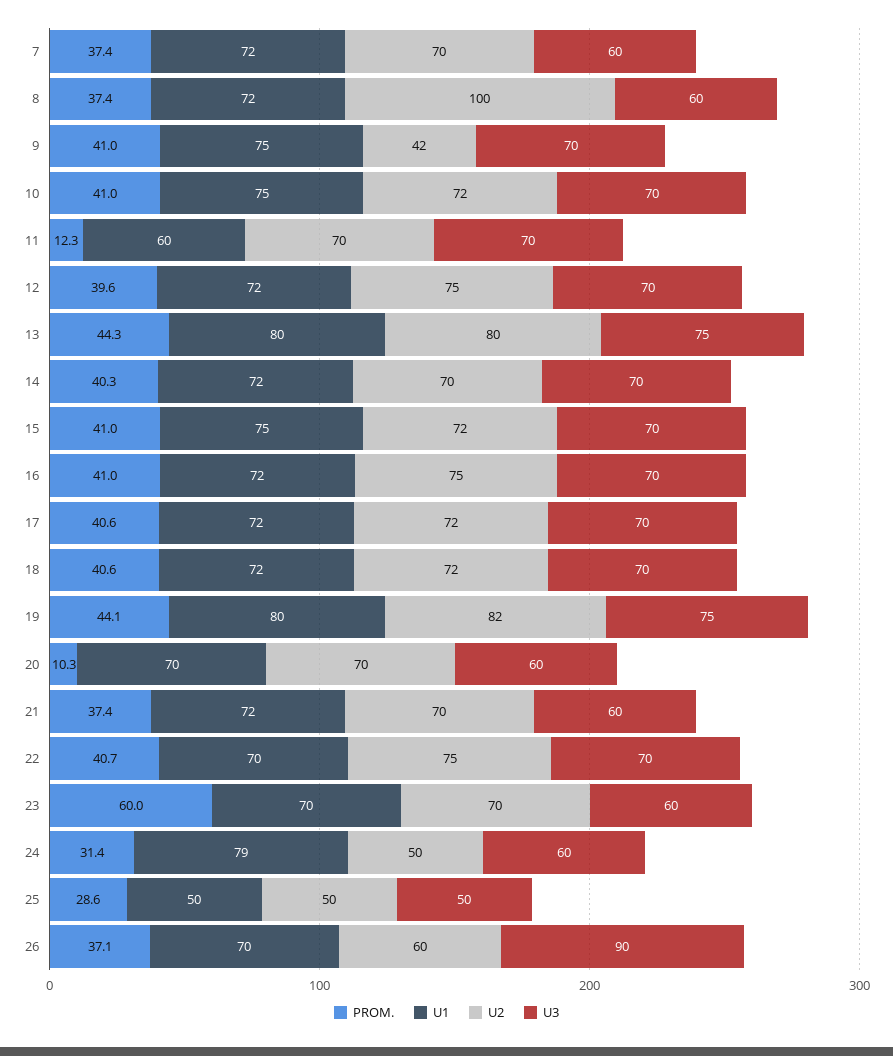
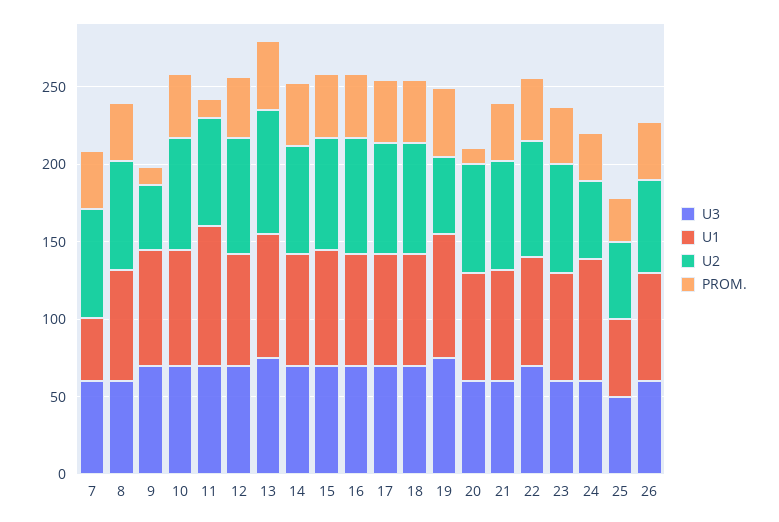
U1, 7: 72 -> 40
U2, 8: 100 -> 70
PROM., 9: 41 -> 10
U1, 11: 60 -> 90
U2, 19: 82 -> 50
PROM., 23: 60 -> 40
U3, 26: 90 -> 60

